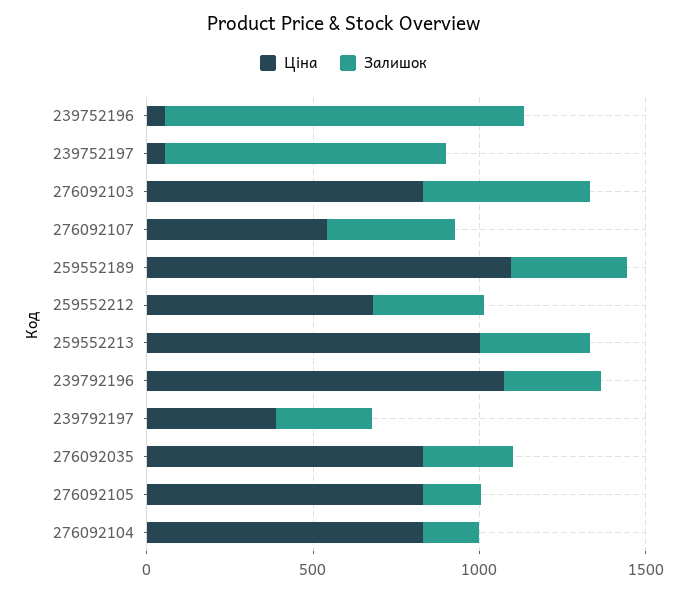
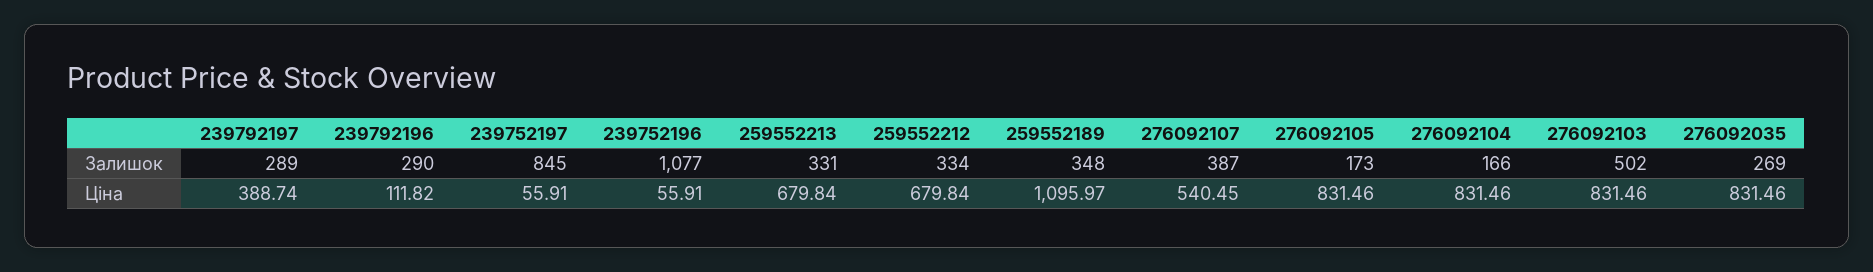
Ціна, 259552213: 1000 -> 679.84
Ціна, 239792196: 1100 -> 111.82

